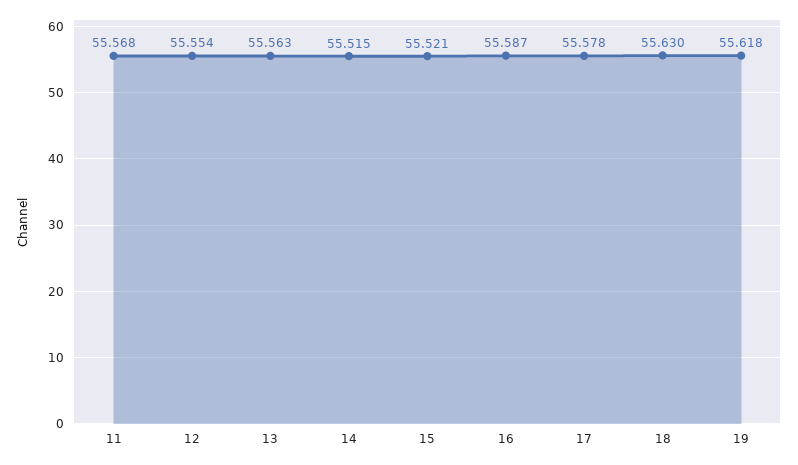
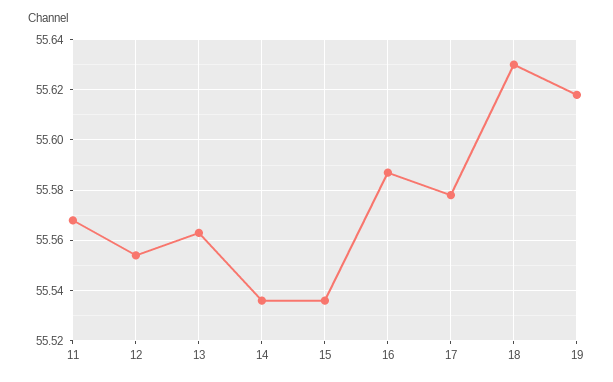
14: 55.515 -> 55.535
15: 55.521 -> 55.535

